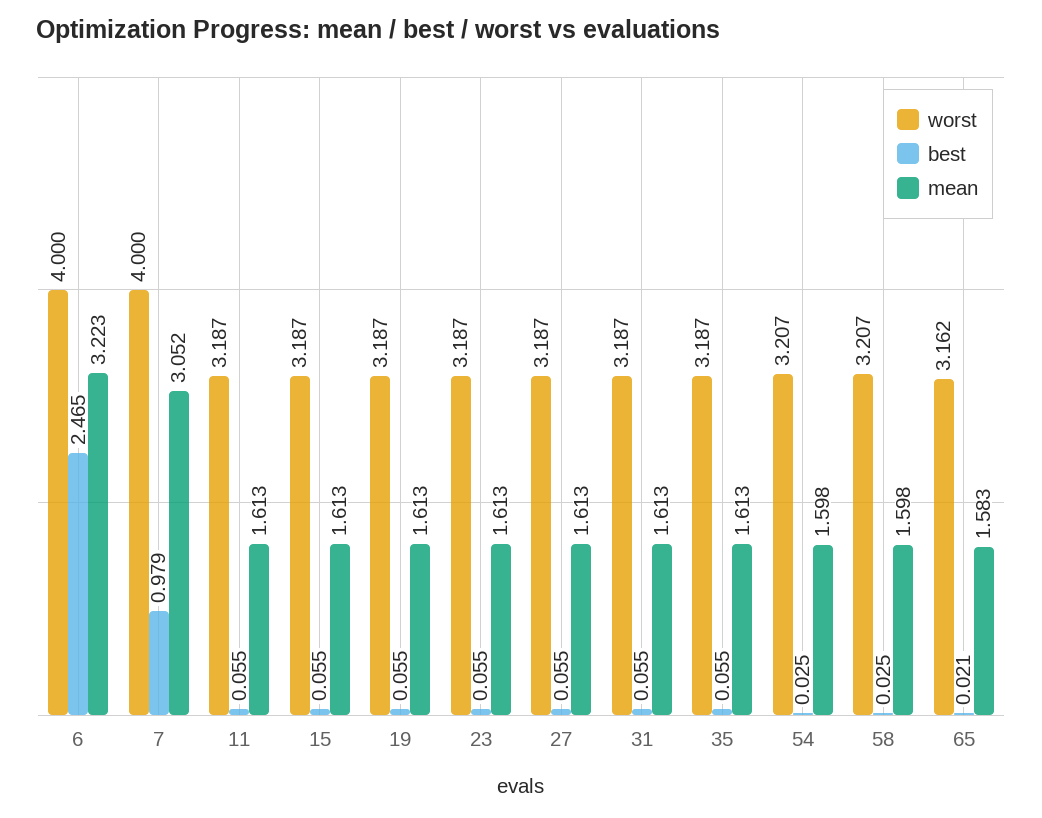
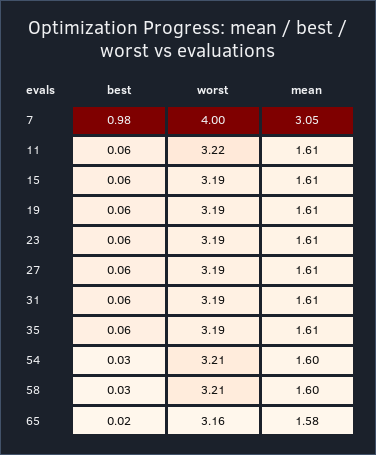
worst, 6: 4 -> none
best, 6: 2.465 -> none
mean, 6: 3.223 -> none
worst, 11: 3.187 -> 3.22

